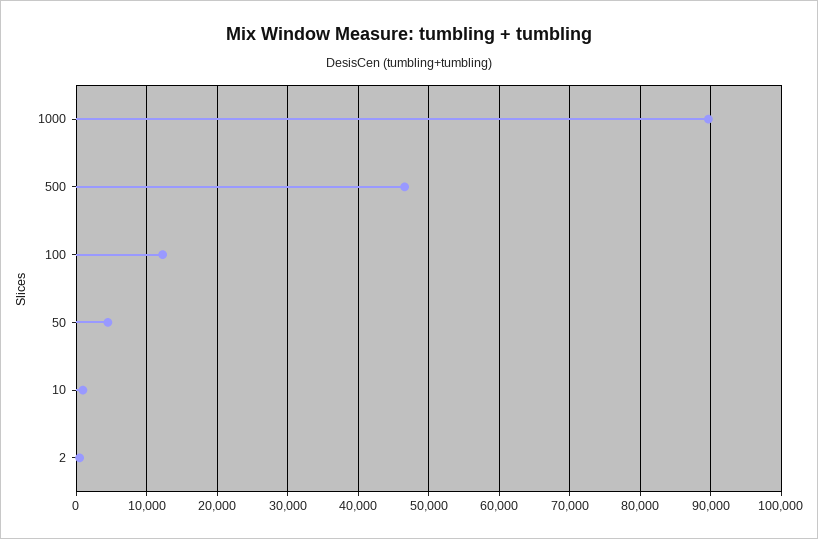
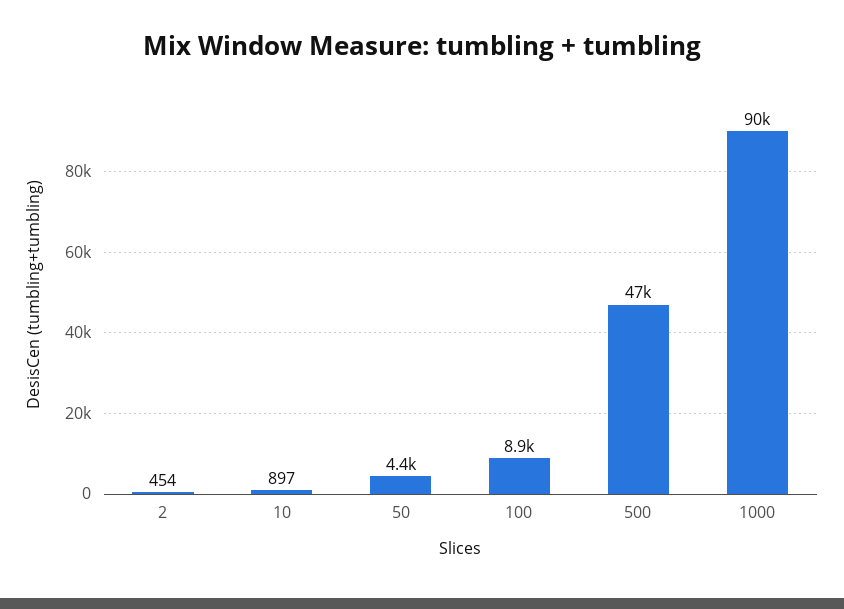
100: 12000 -> 8900

